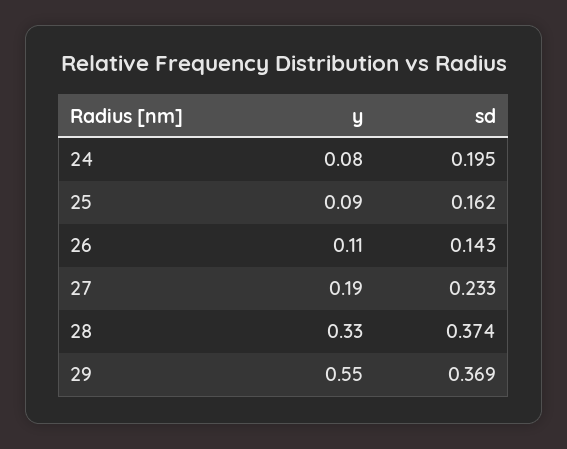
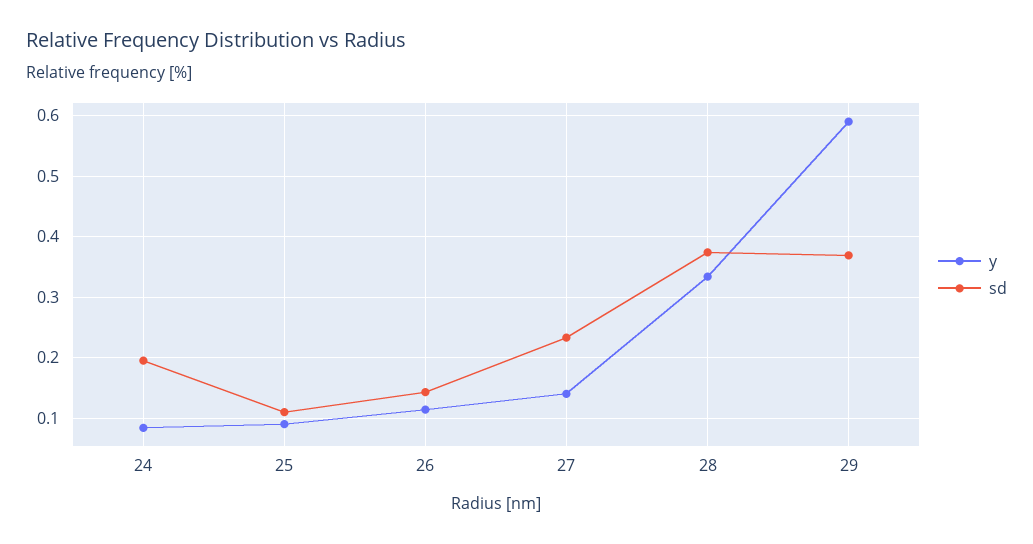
sd, 25: 0.162 -> 0.11
y, 27: 0.19 -> 0.14
y, 29: 0.55 -> 0.59

